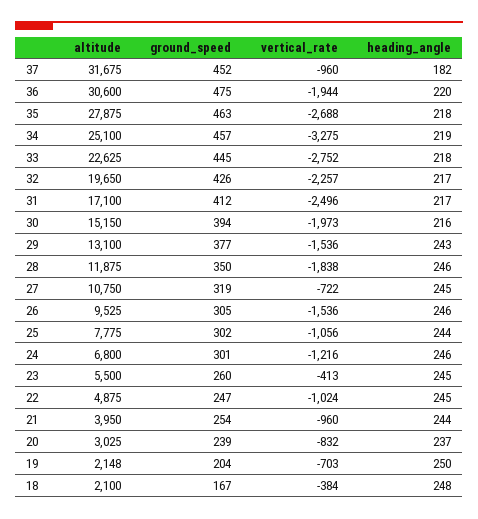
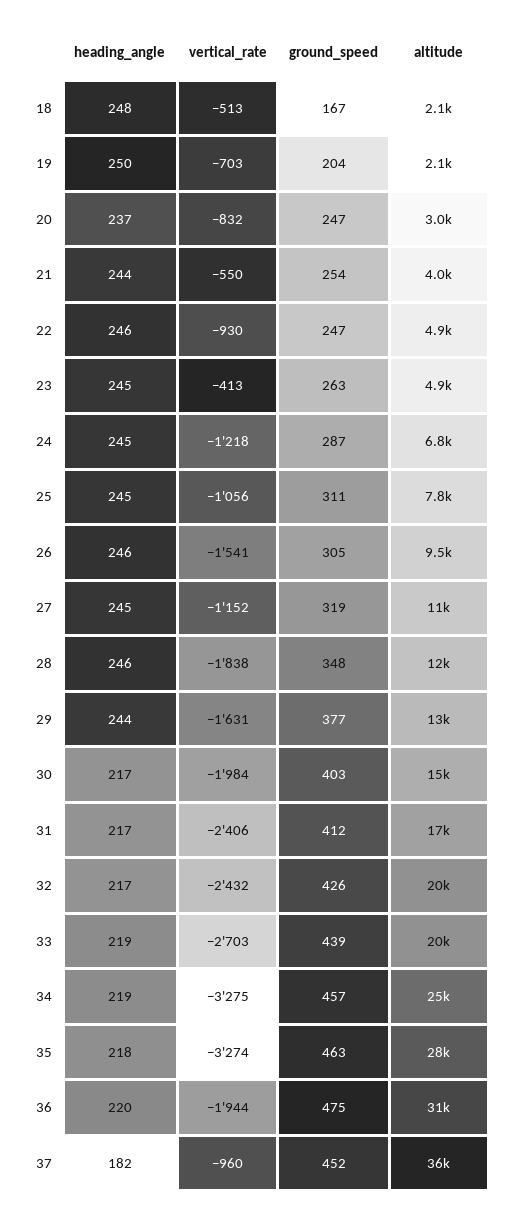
altitude, 37: 31675 -> 36000
vertical_rate, 35: -2688 -> -3274
altitude, 33: 22625 -> 20000
ground_speed, 33: 445 -> 439
vertical_rate, 33: -2752 -> -2703
heading_angle, 33: 218 -> 219
vertical_rate, 32: -2257 -> -2432
vertical_rate, 31: -2496 -> -2406
ground_speed, 30: 394 -> 403
vertical_rate, 30: -1973 -> -1984
heading_angle, 30: 216 -> 217
vertical_rate, 29: -1536 -> -1631
heading_angle, 29: 243 -> 244
ground_speed, 28: 350 -> 348
vertical_rate, 27: -722 -> -1152
vertical_rate, 26: -1536 -> -1541
ground_speed, 25: 302 -> 311
heading_angle, 25: 244 -> 245
ground_speed, 24: 301 -> 287
vertical_rate, 24: -1216 -> -1218
heading_angle, 24: 246 -> 245
altitude, 23: 5500 -> 4900
ground_speed, 23: 260 -> 263
vertical_rate, 22: -1024 -> -930
heading_angle, 22: 245 -> 246
vertical_rate, 21: -960 -> -550
ground_speed, 20: 239 -> 247
vertical_rate, 18: -384 -> -513

